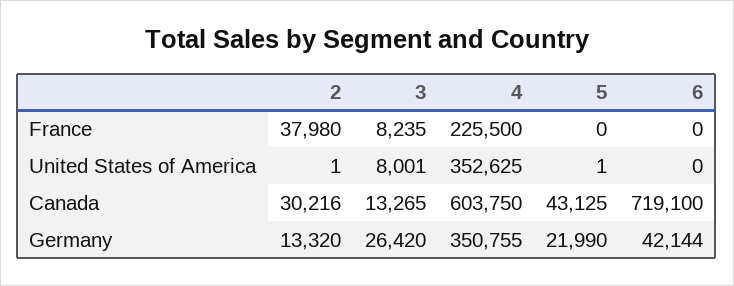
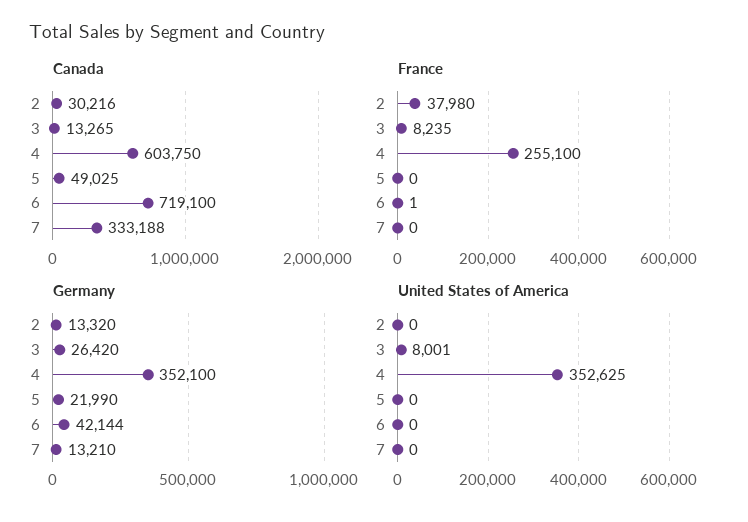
France, 4: 225500 -> 255100
France, 6: 0 -> 1
United States of America, 2: 1 -> 0
United States of America, 5: 1 -> 0
Canada, 5: 43125 -> 49025
Germany, 4: 350755 -> 352100
Canada, 7: none -> 333188
France, 7: none -> 0
Germany, 7: none -> 13210
United States of America, 7: none -> 0

